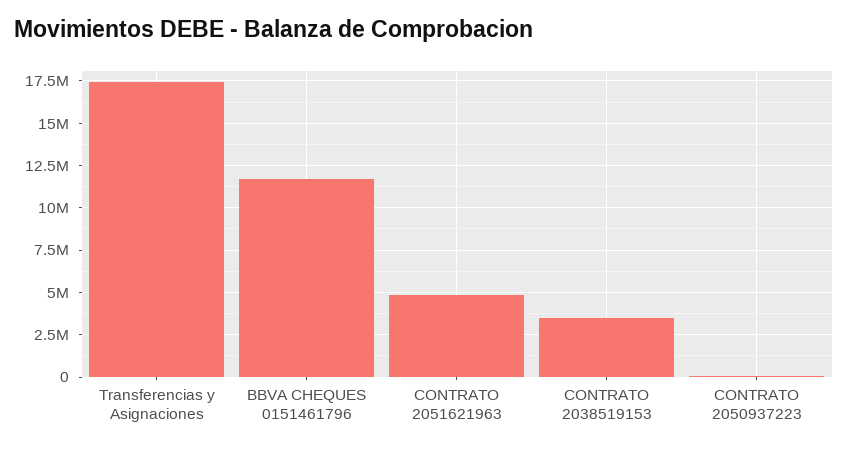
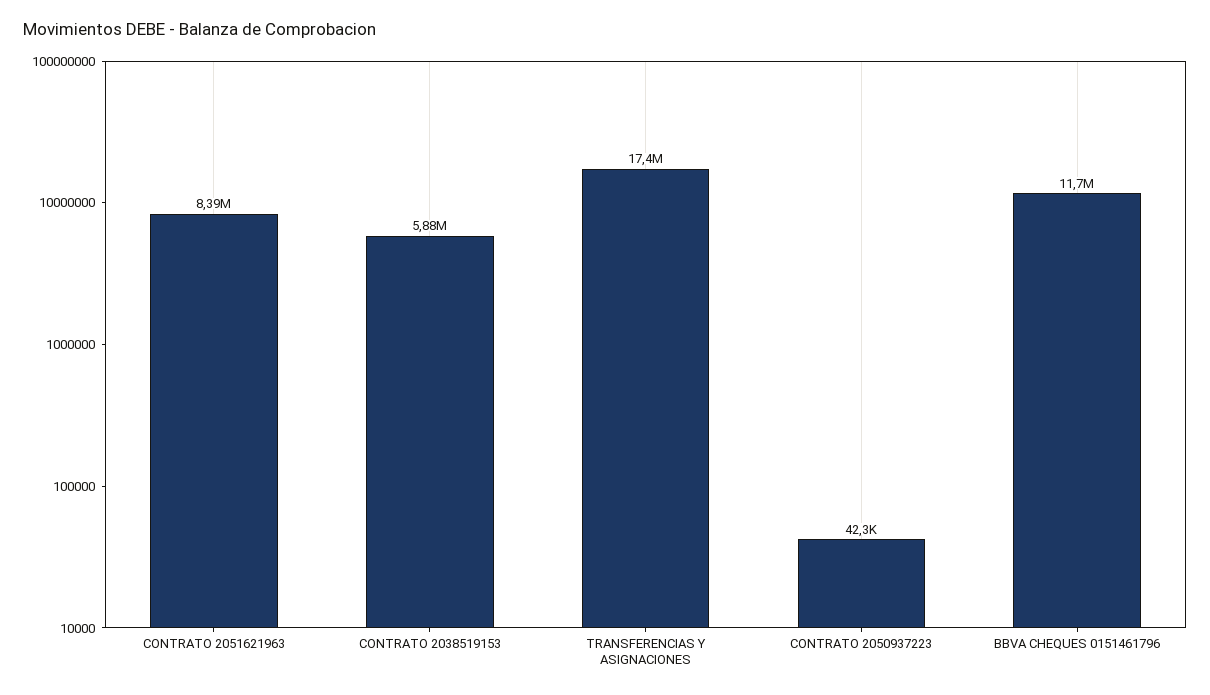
CONTRATO 2051621963: 5000000 -> 8390000
CONTRATO 2038519153: 3500000 -> 5880000

